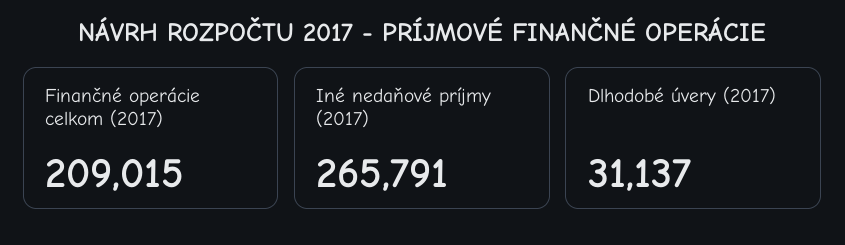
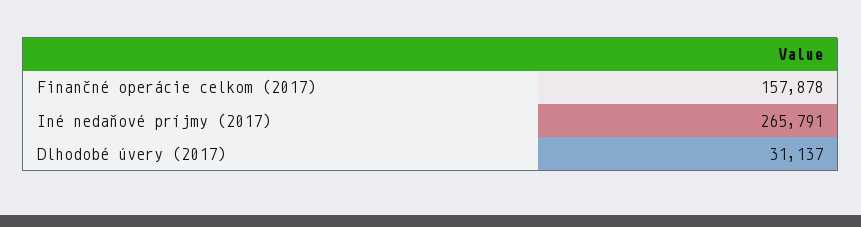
Finančné operácie celkom (2017): 209015 -> 157878

